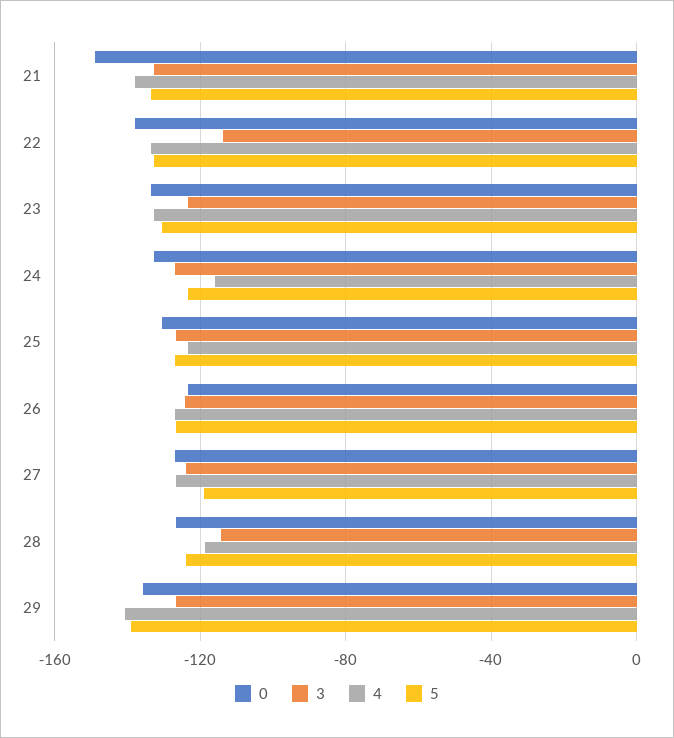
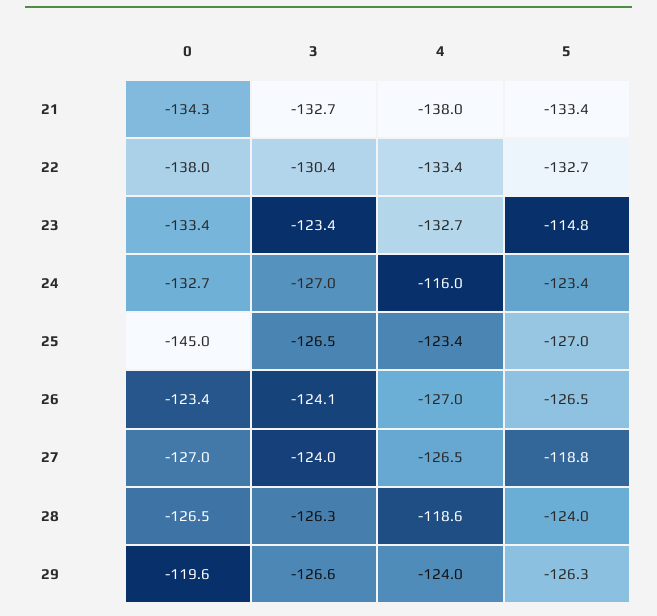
0, 21: -150 -> -134.3
3, 22: -115 -> -130.4
5, 23: -130 -> -114.8
0, 25: -130 -> -145
3, 28: -115 -> -126.3
0, 29: -135 -> -119.6
4, 29: -140 -> -124
5, 29: -140 -> -126.3

